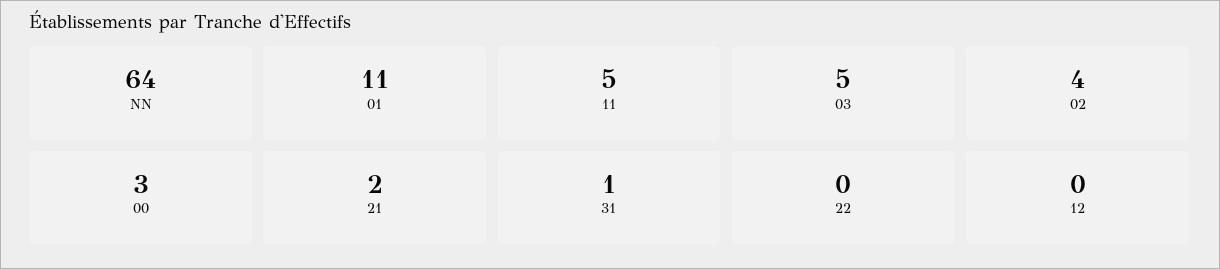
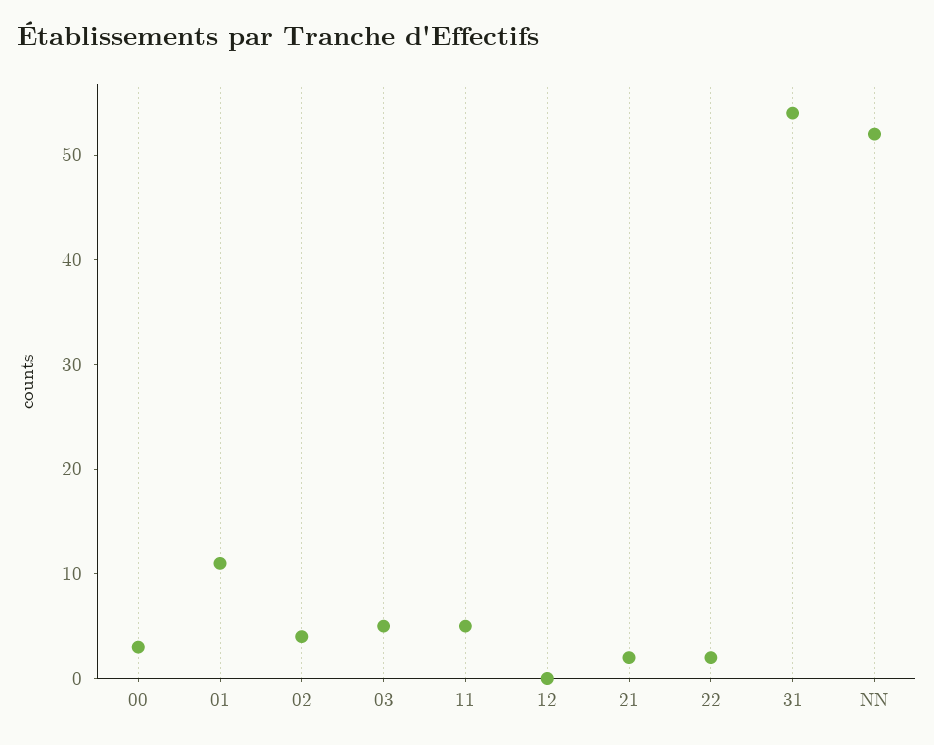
NN: 64 -> 52
31: 1 -> 54
22: 0 -> 2

